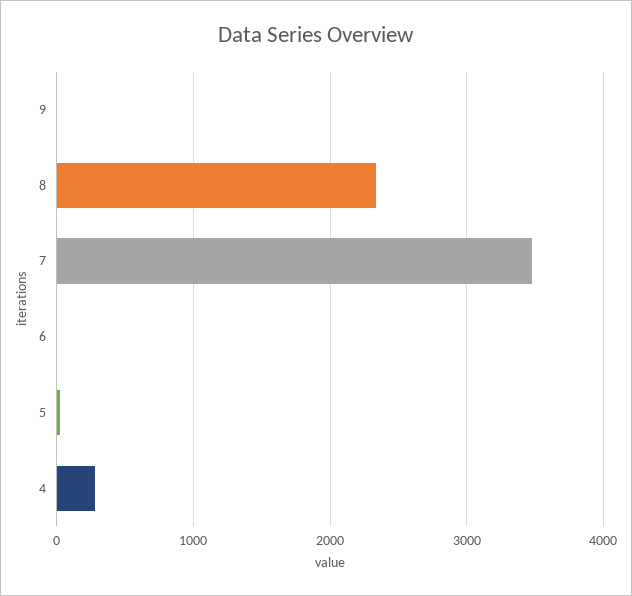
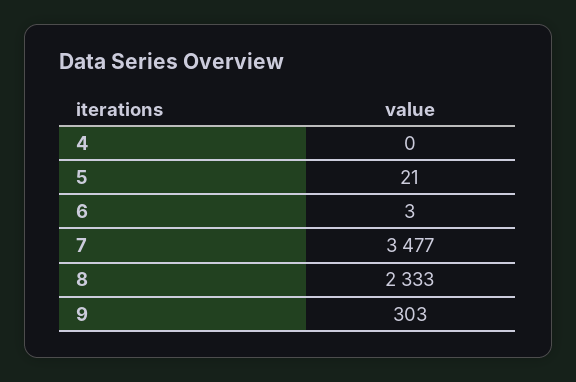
9: 0 -> 303
4: 300 -> 0

